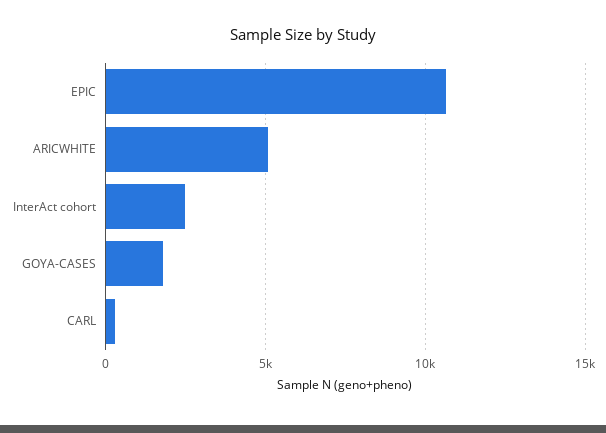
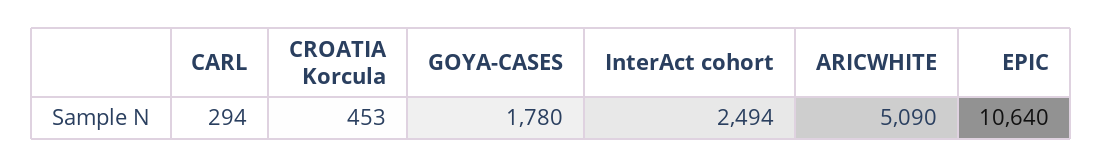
CROATIA Korcula: none -> 453

